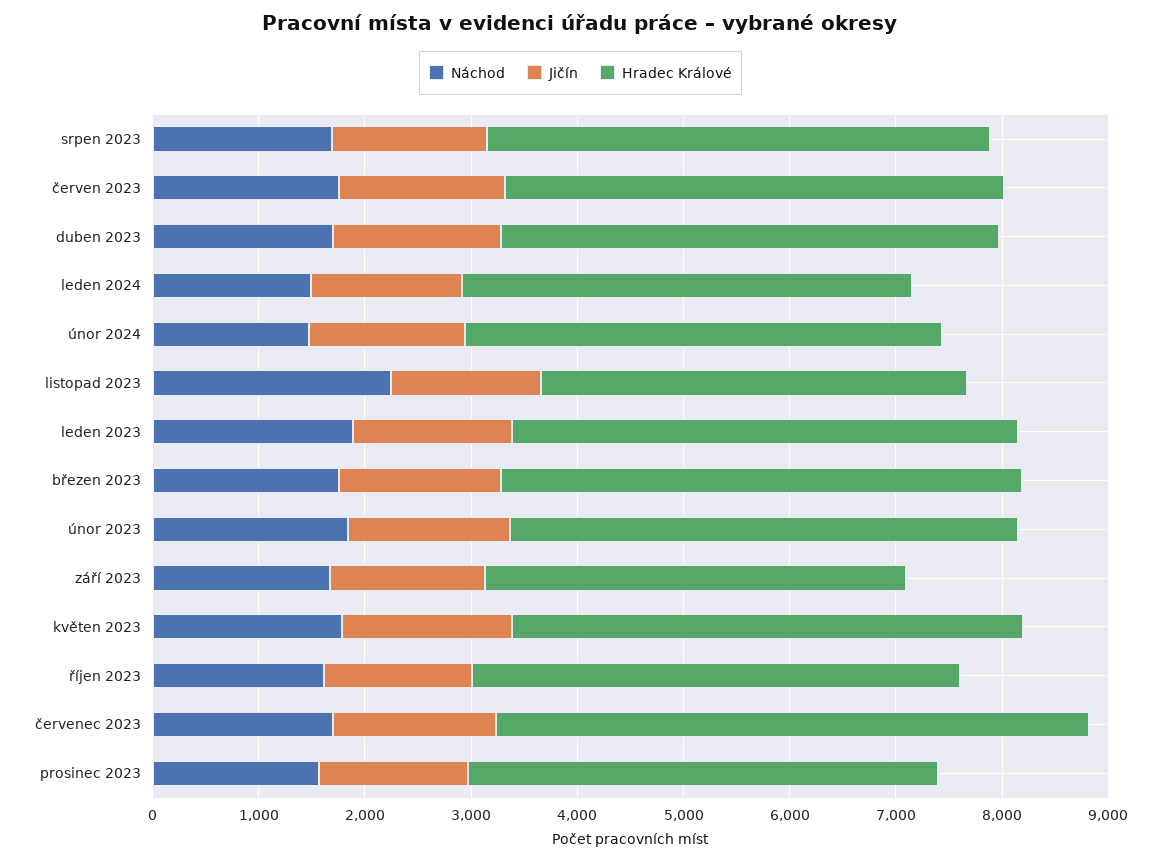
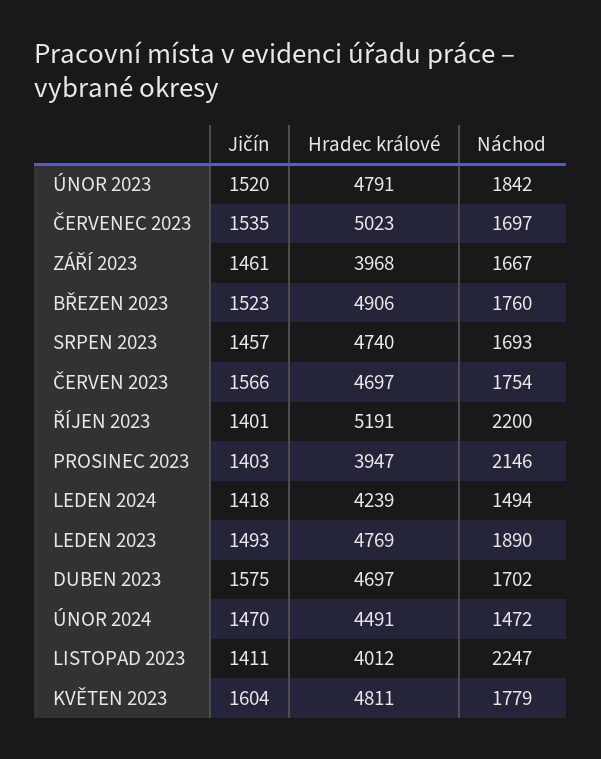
Náchod, říjen 2023: 1600 -> 2200
Hradec Králové, říjen 2023: 4600 -> 5191
Hradec Králové, červenec 2023: 5600 -> 5023
Náchod, prosinec 2023: 1600 -> 2146
Hradec Králové, prosinec 2023: 4400 -> 3947

